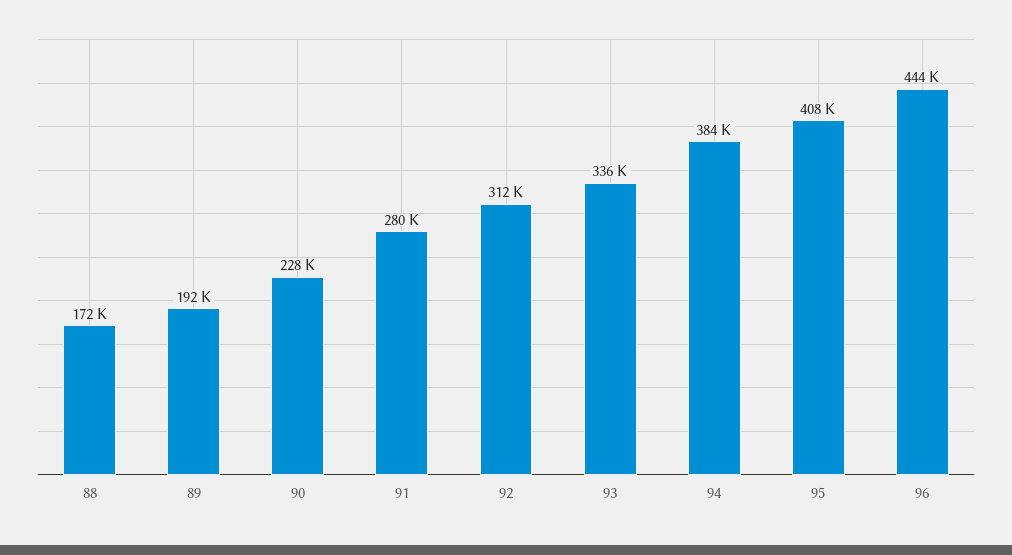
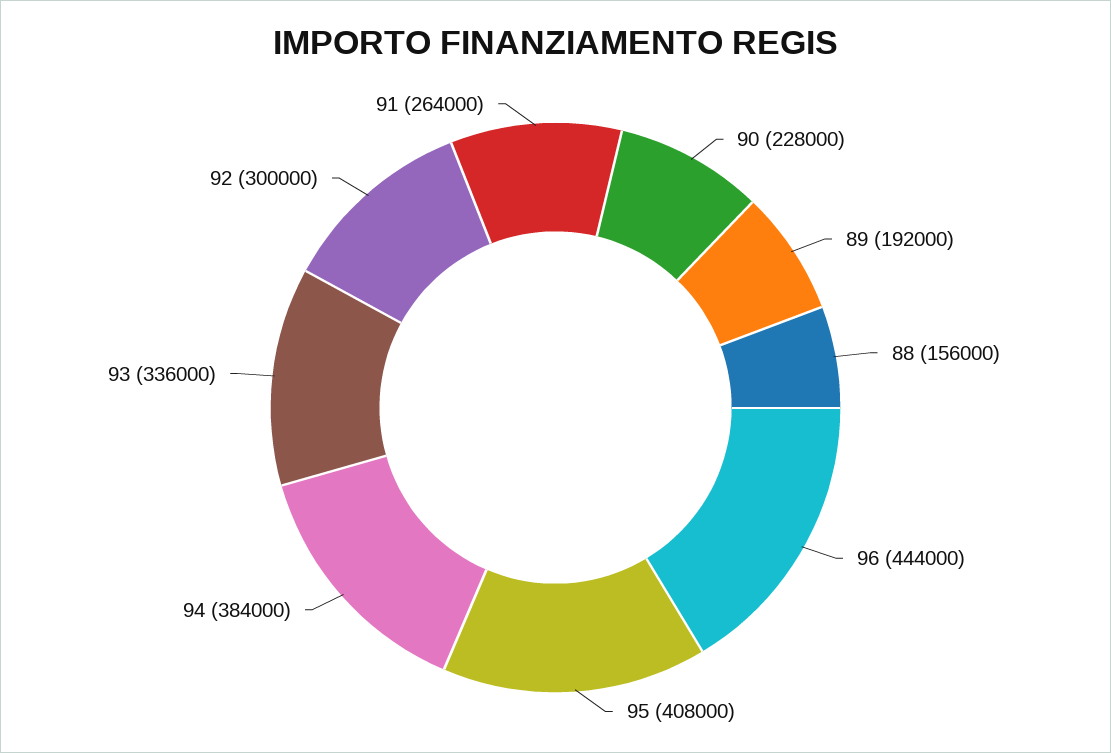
88: 172000 -> 156000
91: 280000 -> 264000
92: 312000 -> 300000

